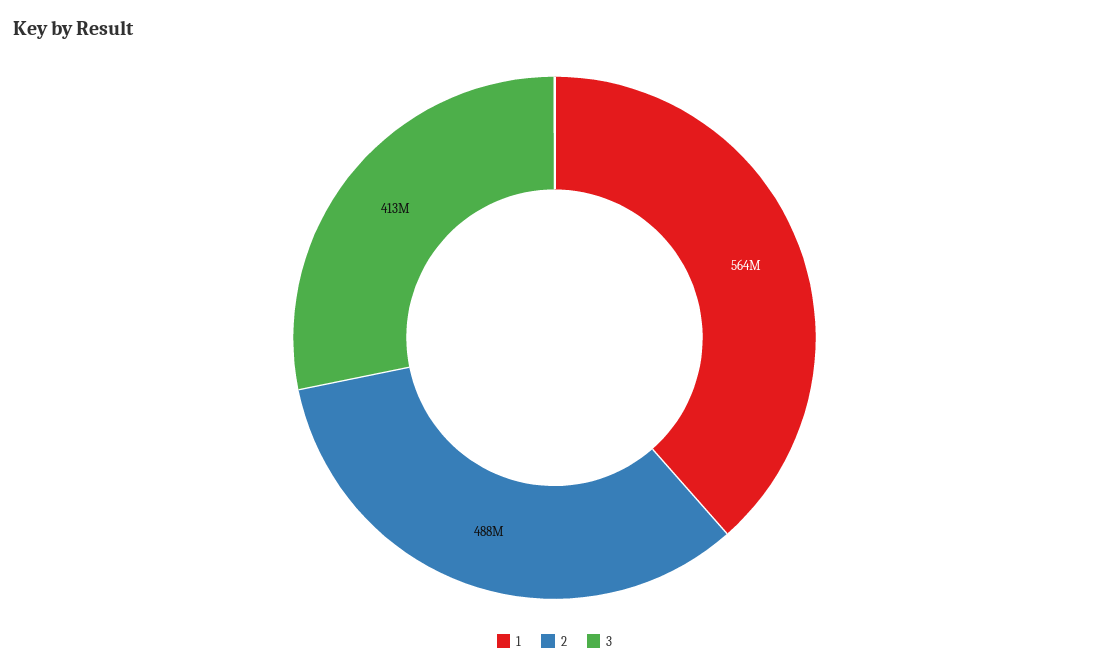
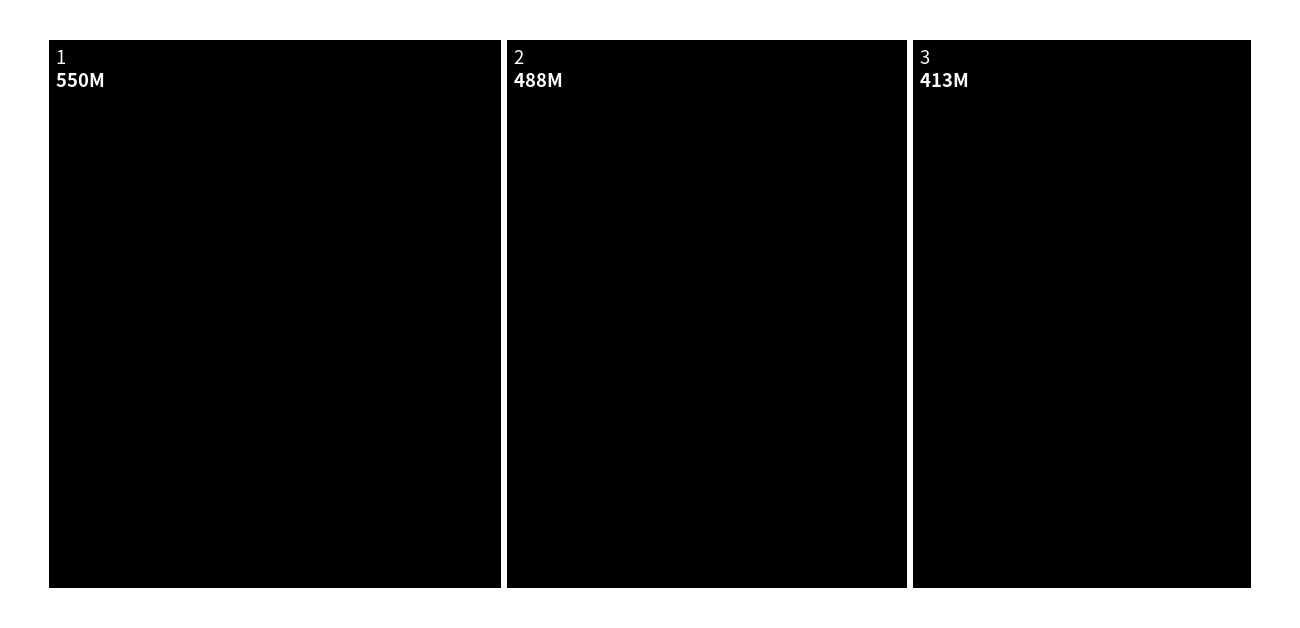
1: 564000000 -> 550000000

